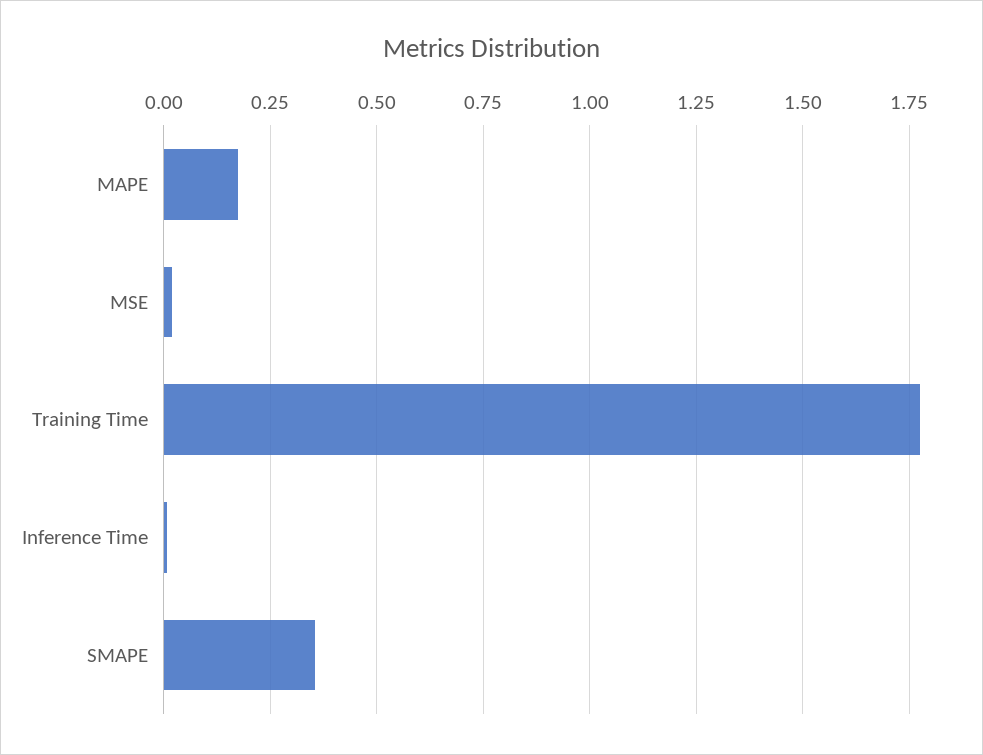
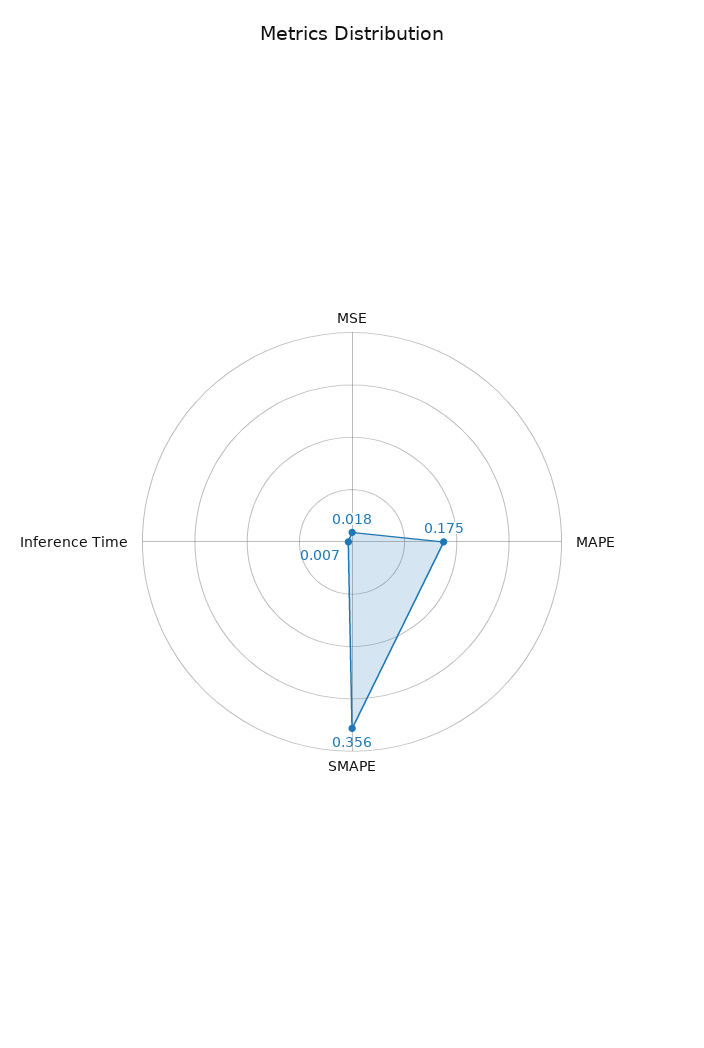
Training Time: 1.775 -> none

